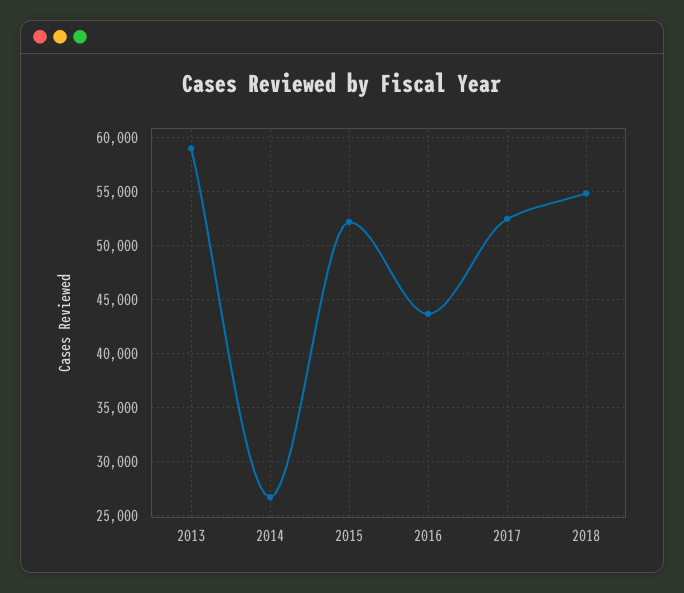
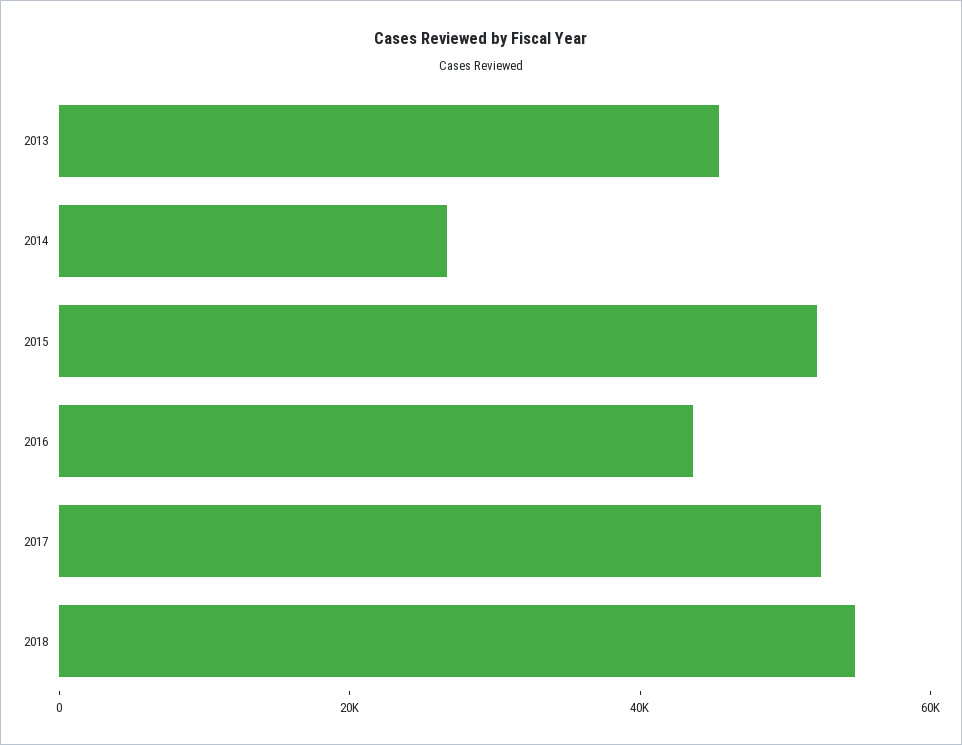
2013: 59000 -> 45000

